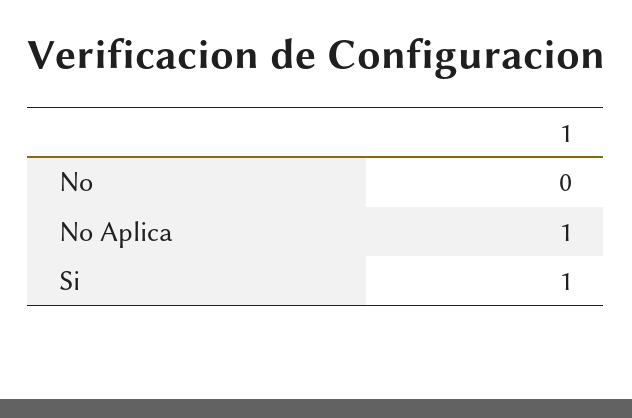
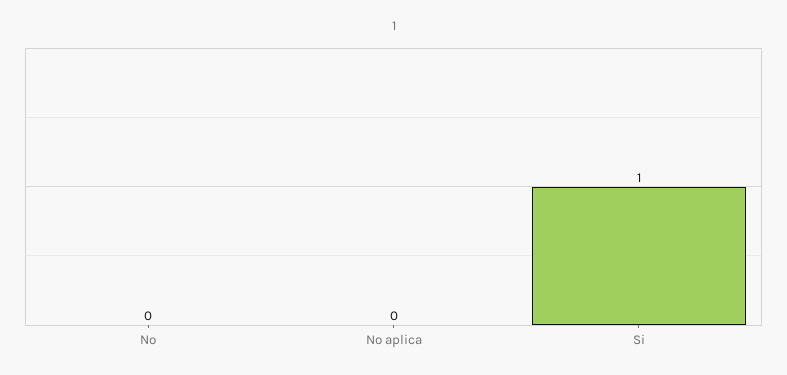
No Aplica: 1 -> 0

